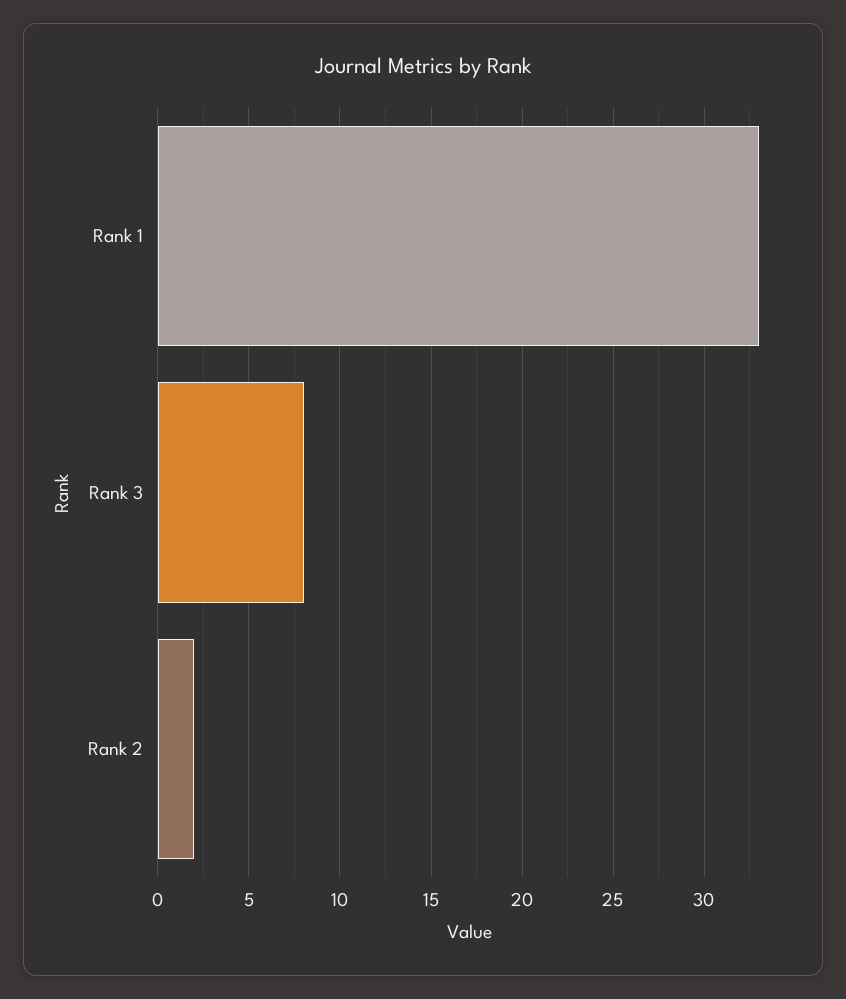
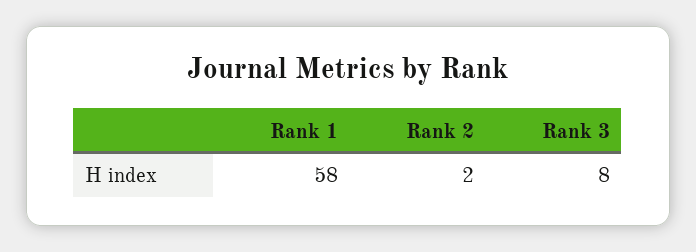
Rank 1: 33 -> 58

